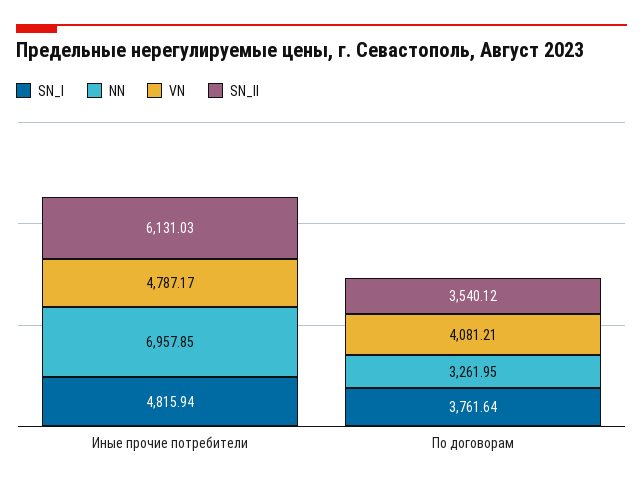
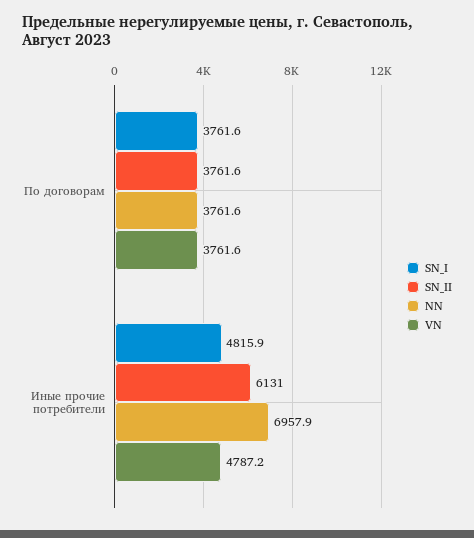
NN, По договорам: 3261.95 -> 3761.6
VN, По договорам: 4081.21 -> 3761.6
SN_II, По договорам: 3540.12 -> 3761.6

